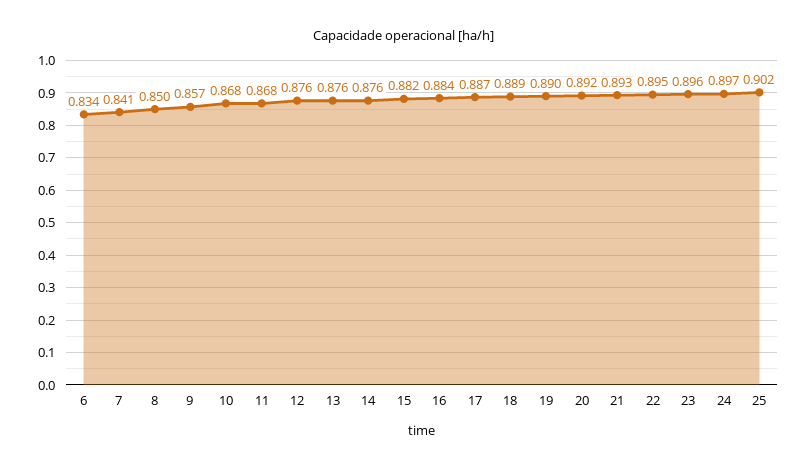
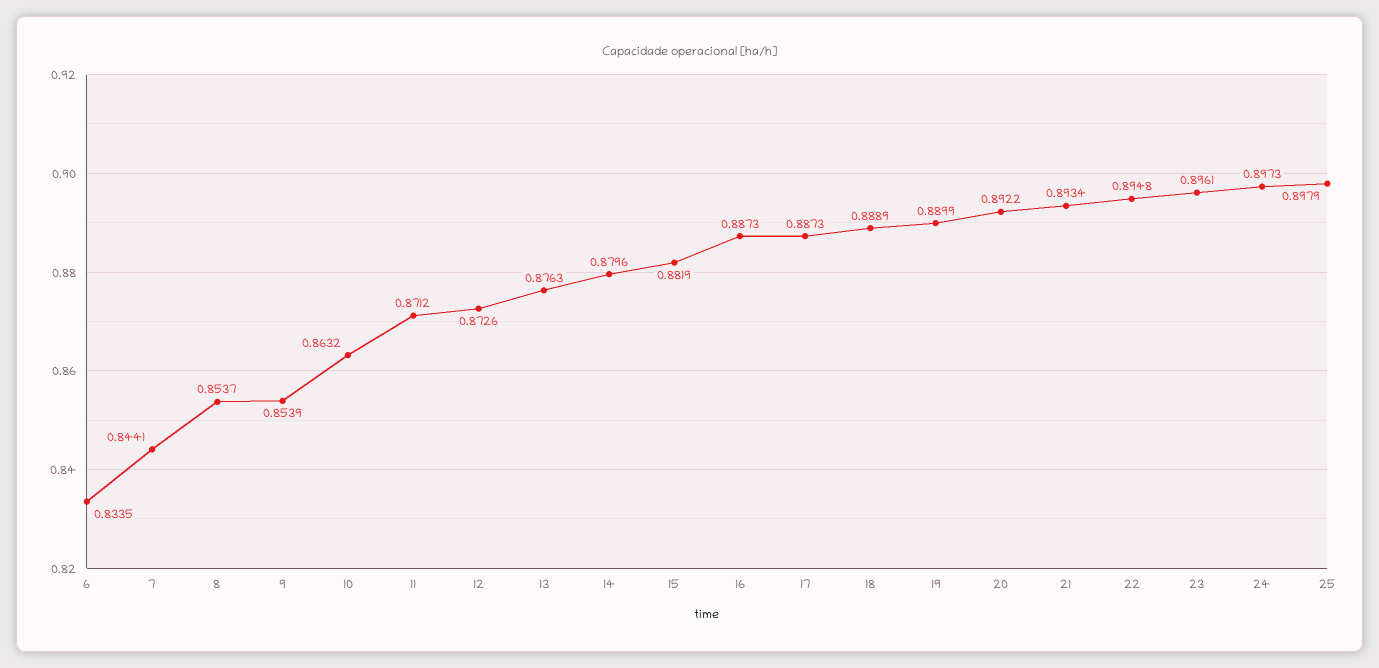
7: 0.841 -> 0.8441
8: 0.85 -> 0.8537
9: 0.857 -> 0.8539
10: 0.868 -> 0.8632
11: 0.868 -> 0.8712
12: 0.876 -> 0.8726
14: 0.876 -> 0.8796
16: 0.884 -> 0.8873
25: 0.902 -> 0.8979

